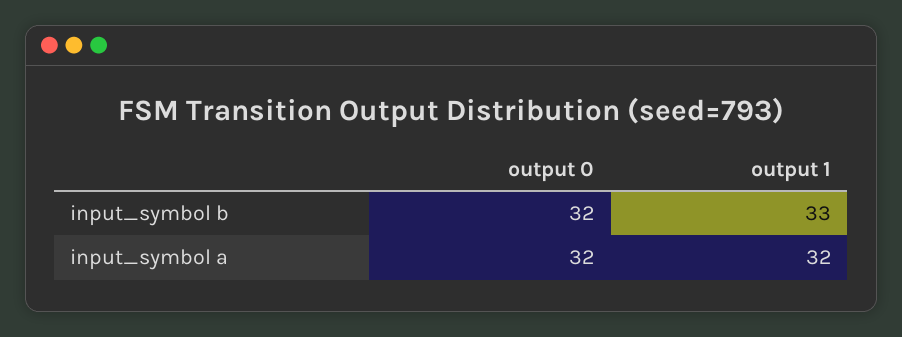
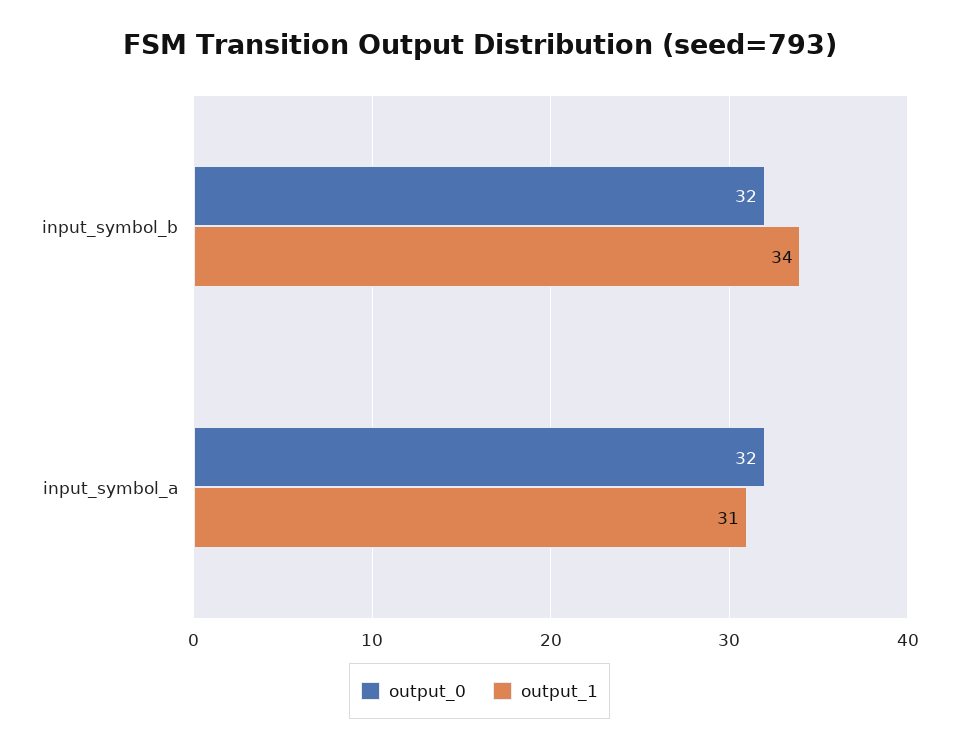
output 1, input_symbol b: 33 -> 34
output 1, input_symbol a: 32 -> 31

